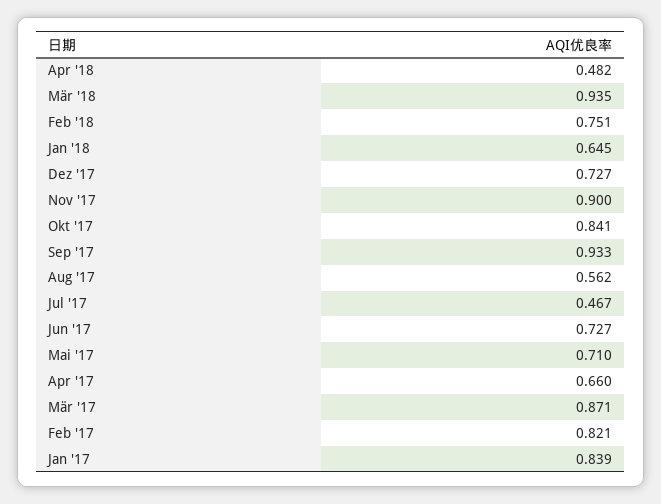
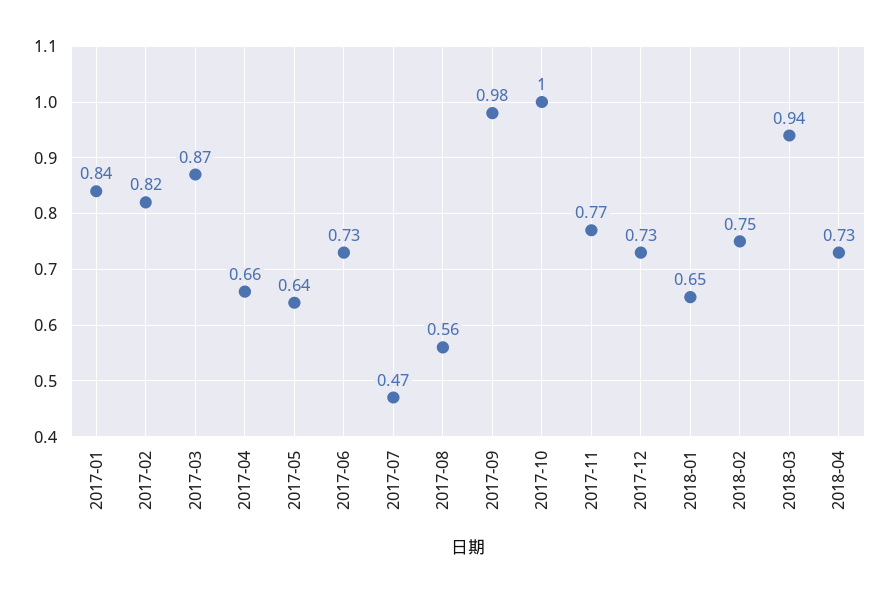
Apr '18: 0.482 -> 0.73
Nov '17: 0.9 -> 0.77
Okt '17: 0.841 -> 1
Sep '17: 0.933 -> 0.98
Mai '17: 0.71 -> 0.64

